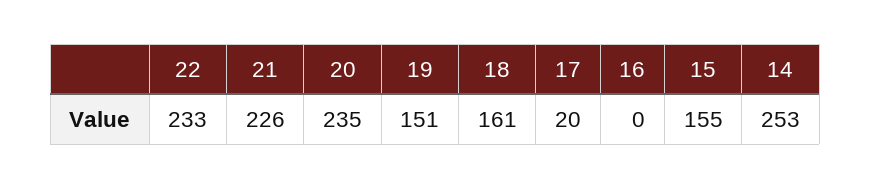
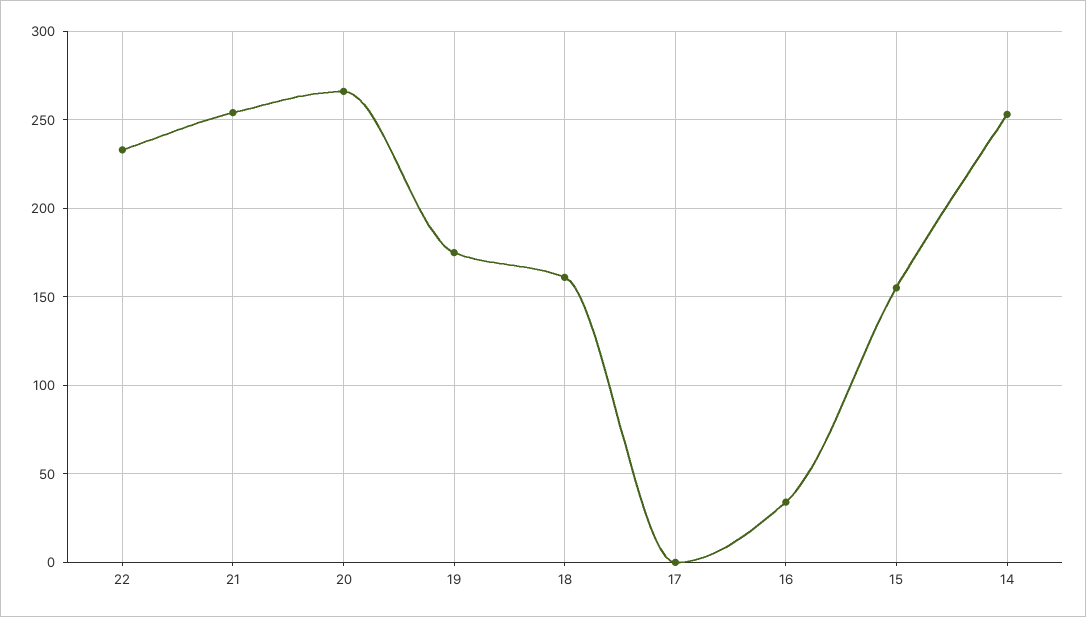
21: 226 -> 255
20: 235 -> 265
19: 151 -> 175
17: 20 -> 0
16: 0 -> 35

